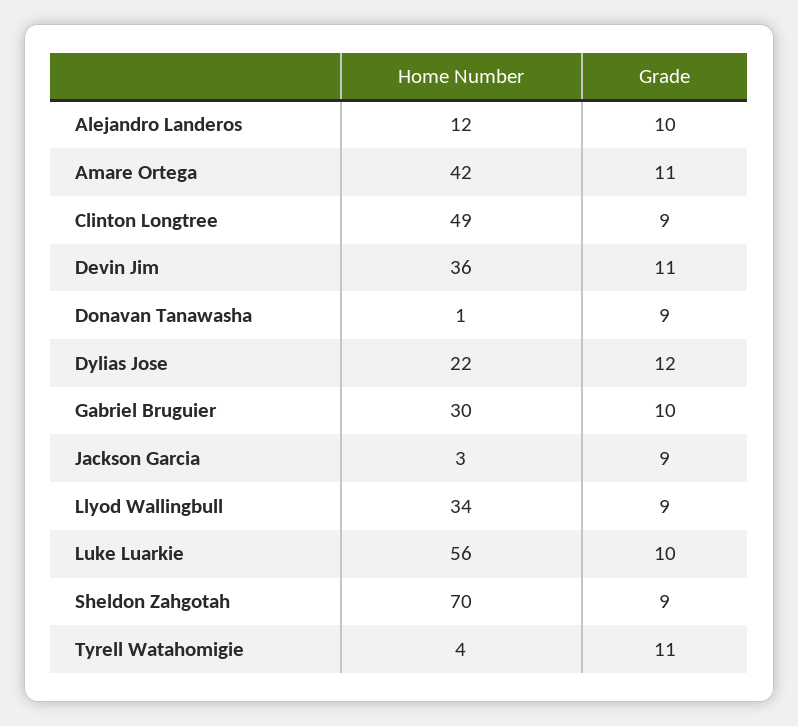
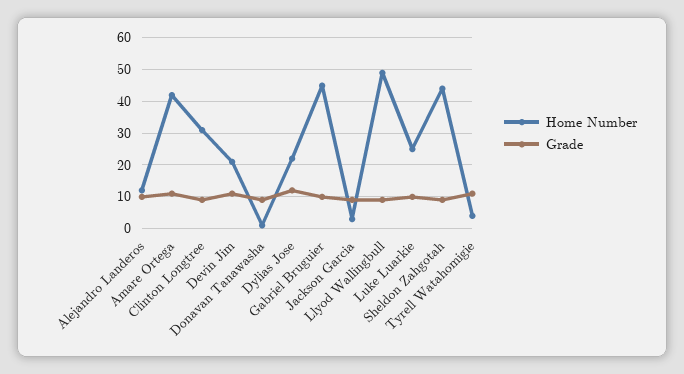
Home Number, Clinton Longtree: 49 -> 30
Home Number, Devin Jim: 36 -> 20
Home Number, Gabriel Bruguier: 30 -> 45
Home Number, Llyod Wallingbull: 34 -> 50
Home Number, Luke Luarkie: 56 -> 25
Home Number, Sheldon Zahgotah: 70 -> 45

